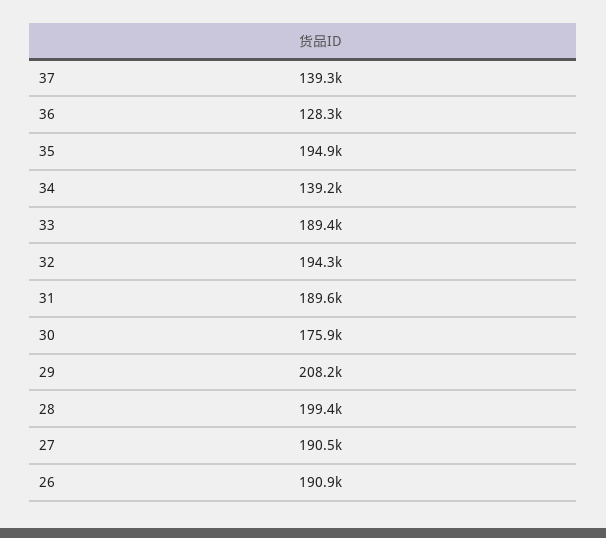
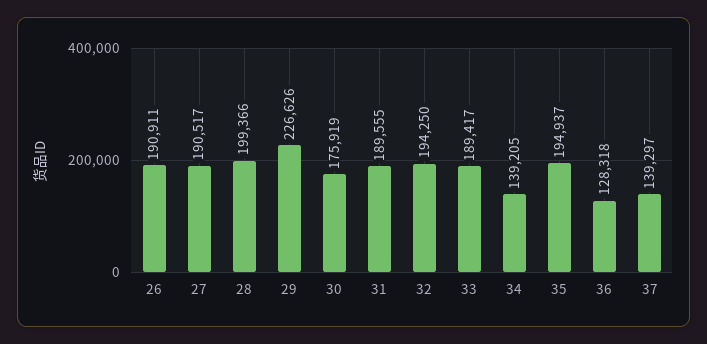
29: 208200 -> 226626

